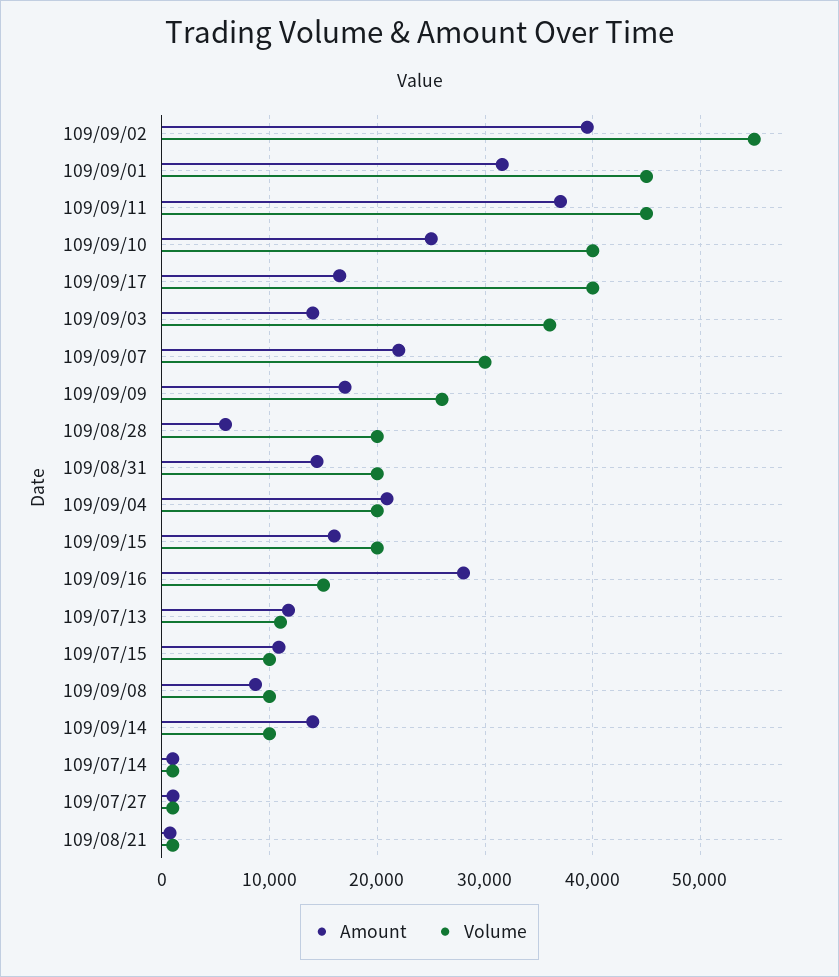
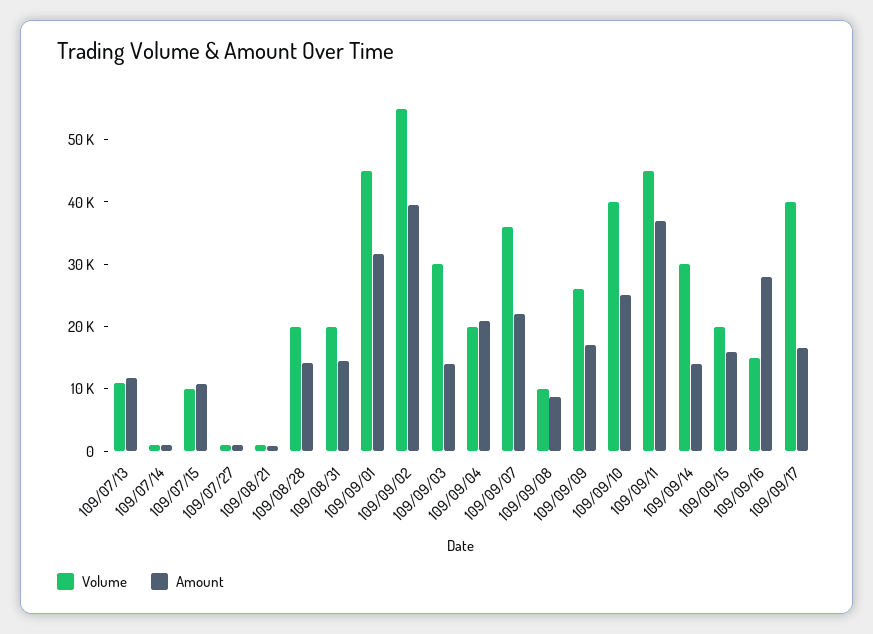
Volume, 109/09/03: 36000 -> 30000
Volume, 109/09/07: 30000 -> 36000
Amount, 109/08/28: 6000 -> 14000
Volume, 109/09/14: 10000 -> 30000

